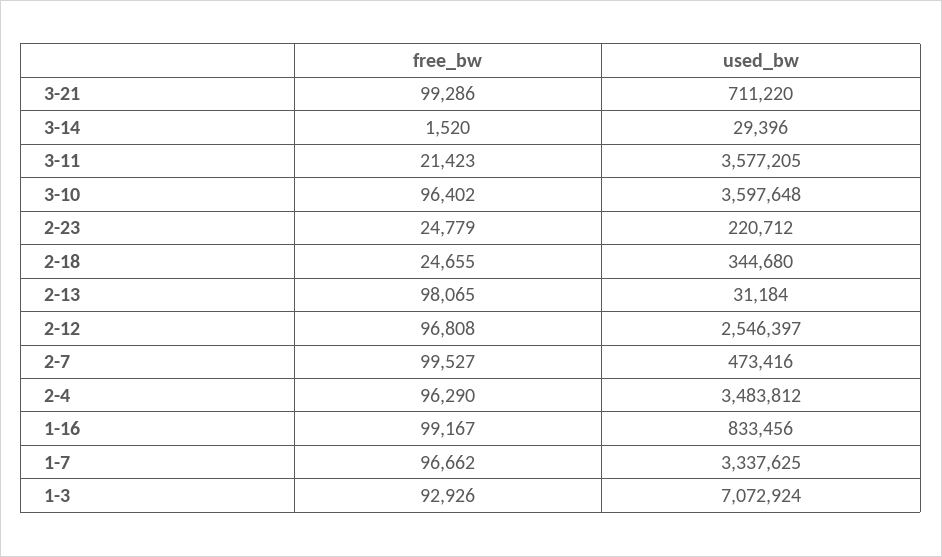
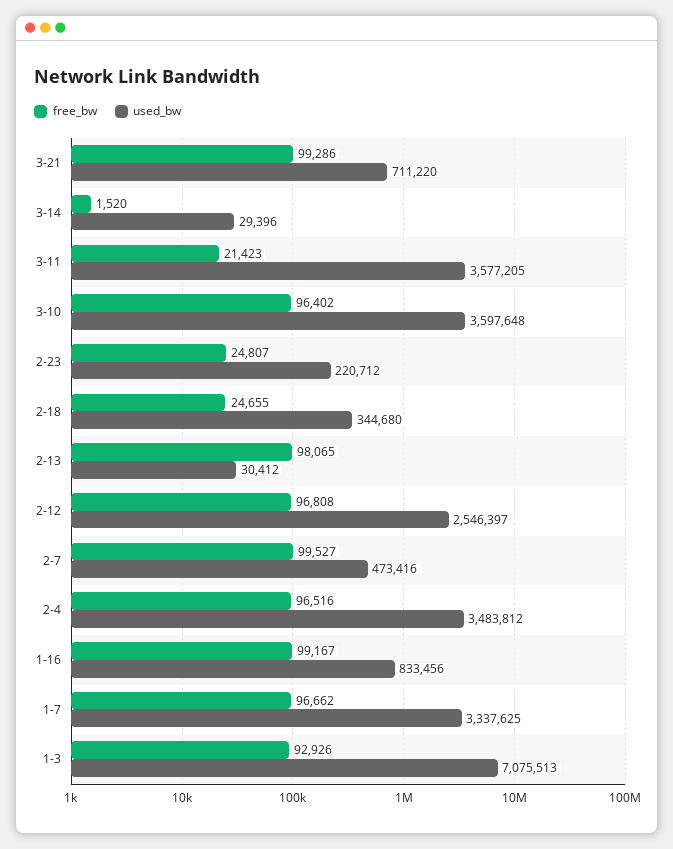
free_bw, 2-23: 24779 -> 24807
used_bw, 2-13: 31184 -> 30412
free_bw, 2-4: 96290 -> 96516
used_bw, 1-3: 7072924 -> 7075513

